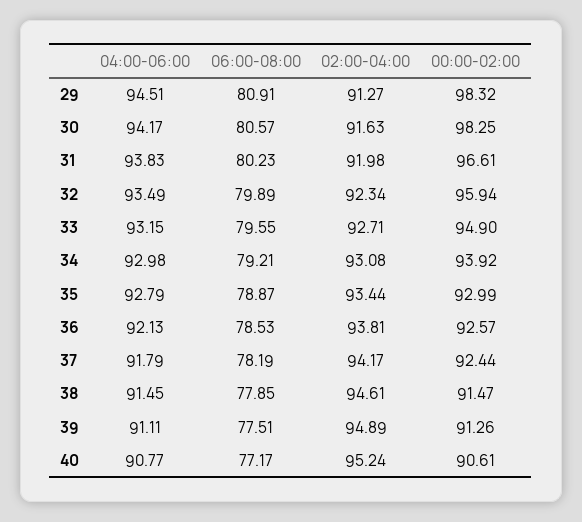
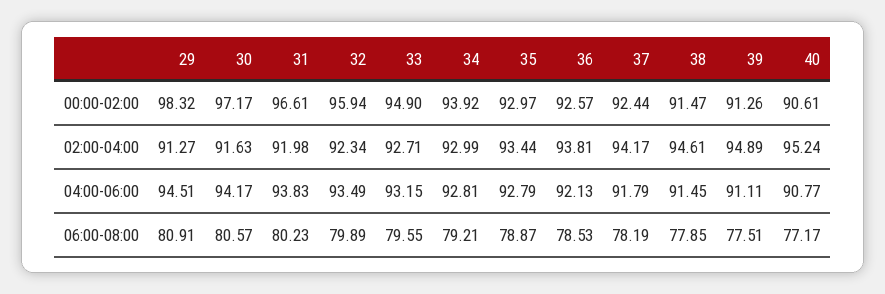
00:00-02:00, 30: 98.25 -> 97.17
04:00-06:00, 34: 92.98 -> 92.81
02:00-04:00, 34: 93.08 -> 92.99
00:00-02:00, 35: 92.99 -> 92.97

